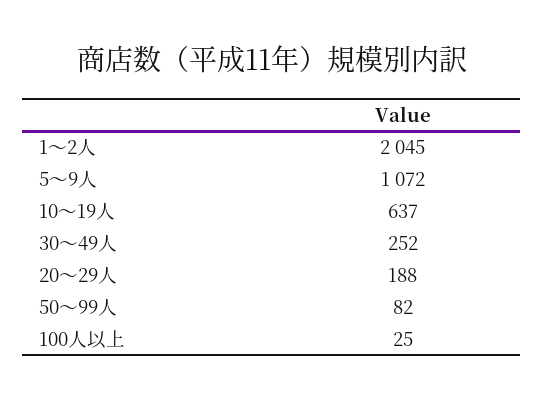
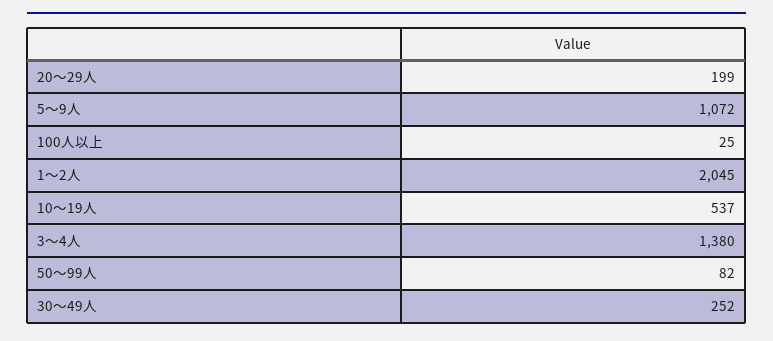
10～19人: 637 -> 537
20～29人: 188 -> 199
3～4人: none -> 1380

